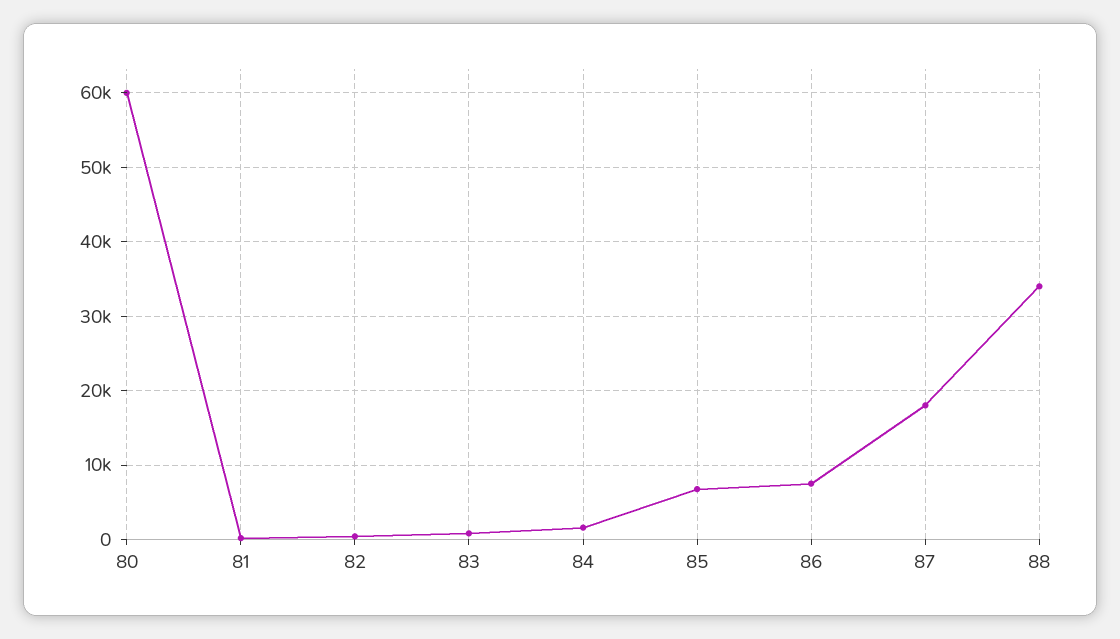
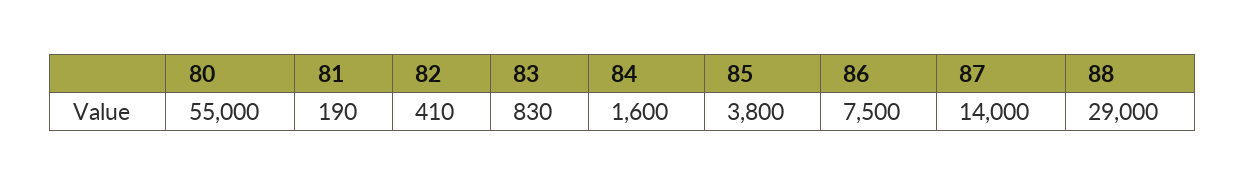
80: 60000 -> 55000
85: 7000 -> 3800
87: 18000 -> 14000
88: 34000 -> 29000

